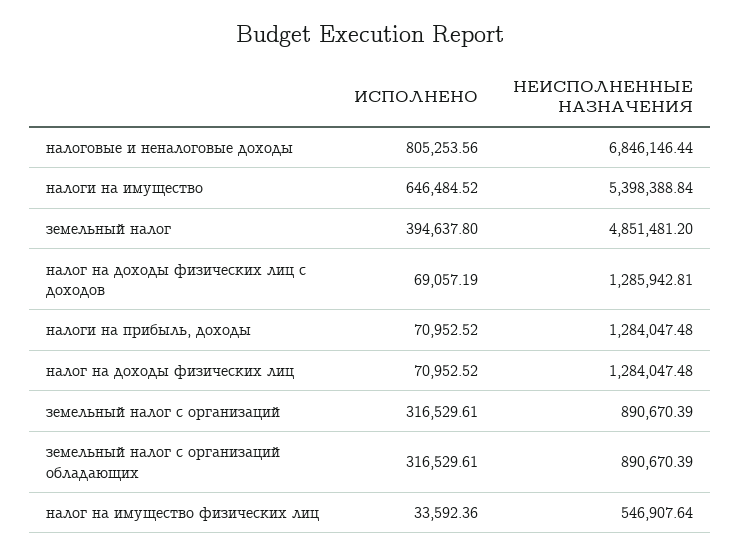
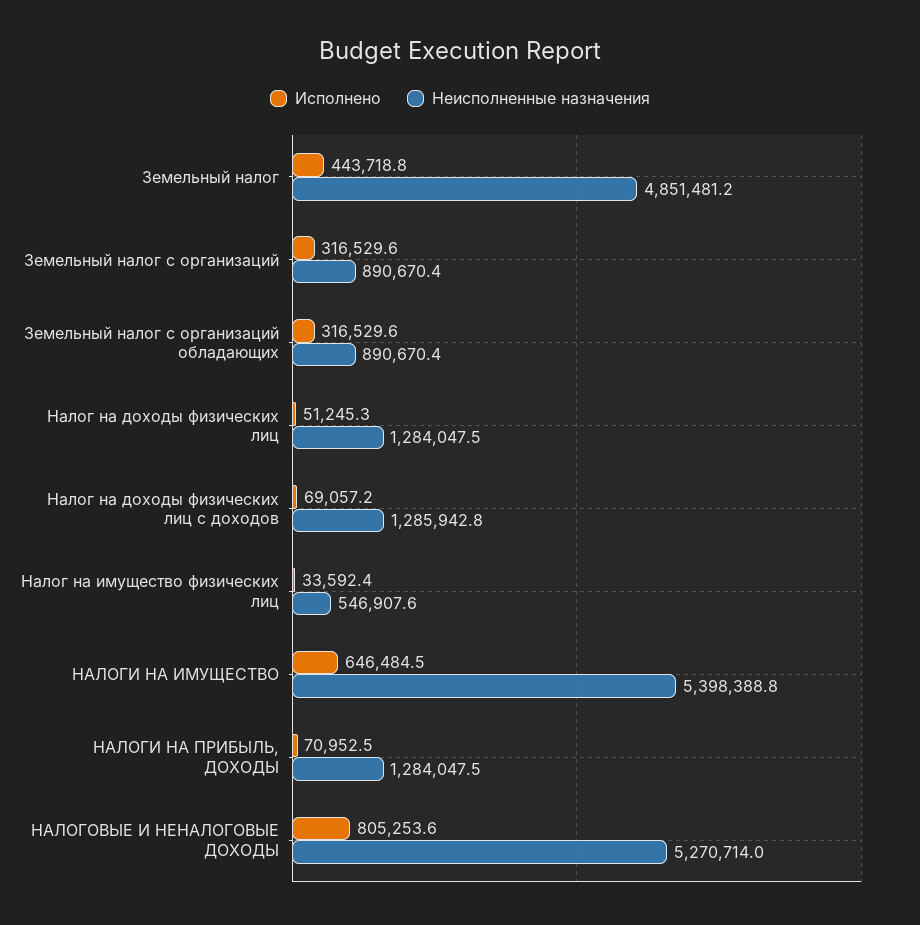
НЕИСПОЛНЕННЫЕ НАЗНАЧЕНИЯ, налоговые и неналоговые доходы: 6846146.44 -> 5270714
ИСПОЛНЕНО, земельный налог: 394637.8 -> 443718.8
ИСПОЛНЕНО, налог на доходы физических лиц: 70952.52 -> 51245.3

